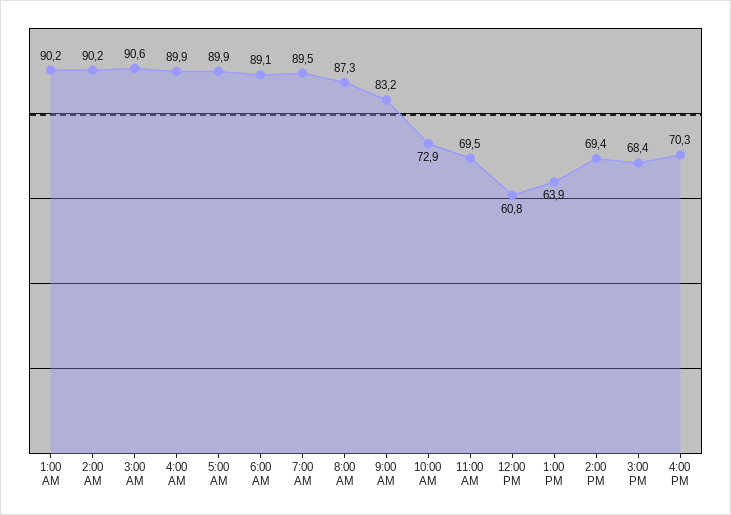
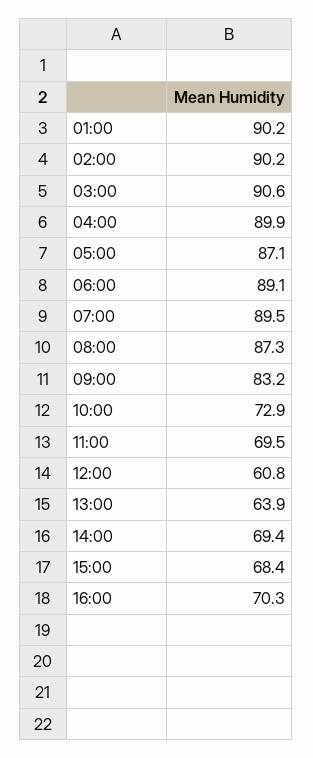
5:00 AM: 89.9 -> 87.1

